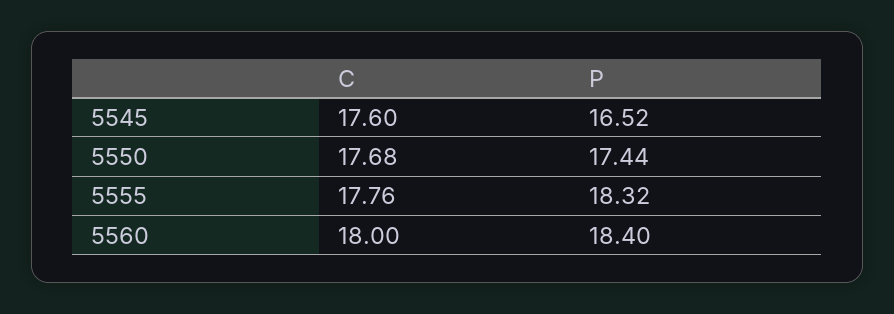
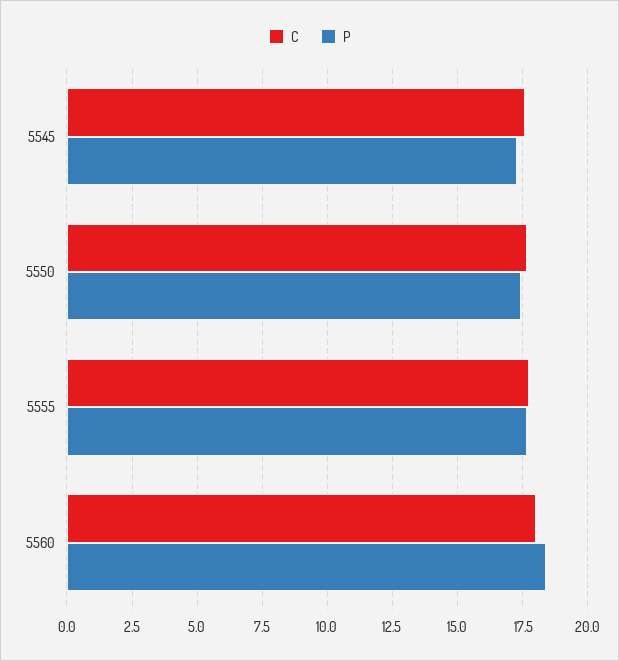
P, 5545: 16.52 -> 17.25
P, 5555: 18.32 -> 17.75

